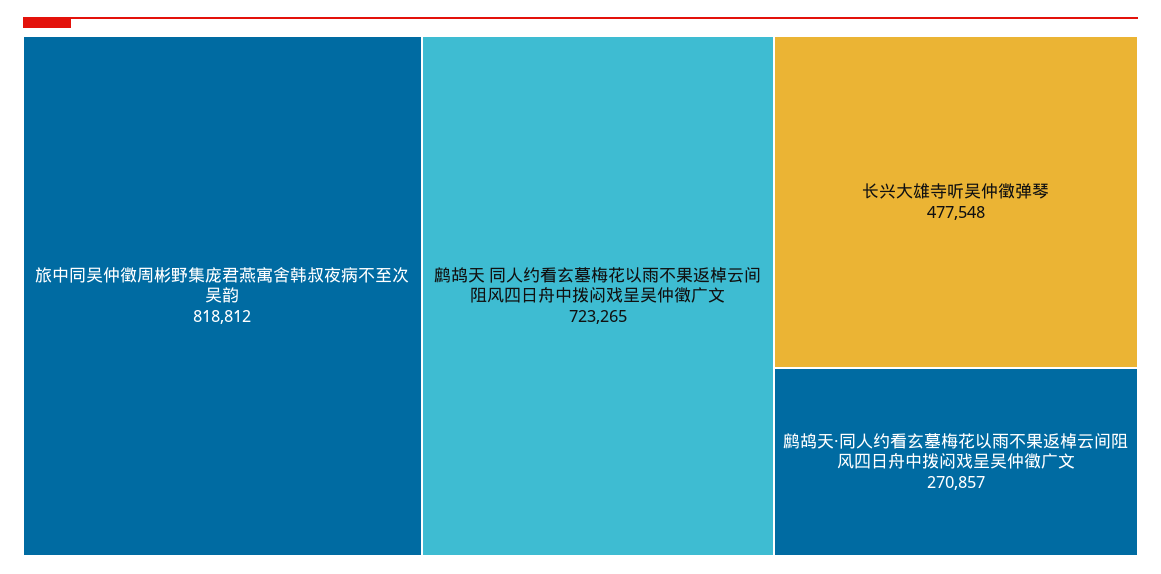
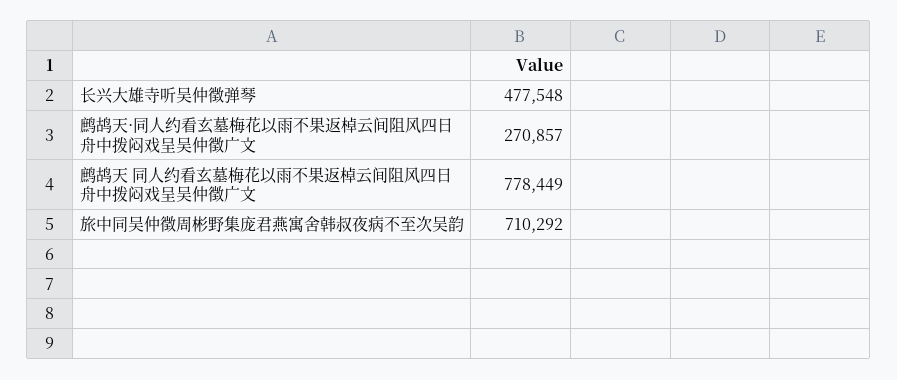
旅中同吴仲徵周彬野集庞君燕寓舍韩叔夜病不至次吴韵: 818812 -> 710292
鹧鸪天 同人约看玄墓梅花以雨不果返棹云间阻风四日舟中拨闷戏呈吴仲徵广文: 723265 -> 778449

